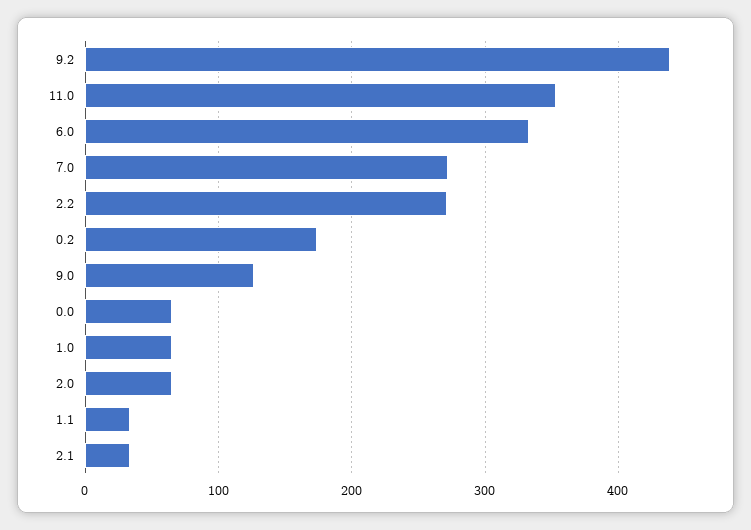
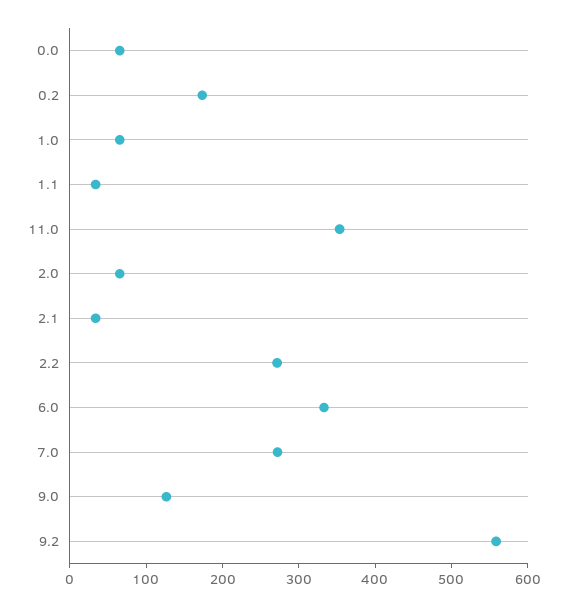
9.2: 440 -> 560

